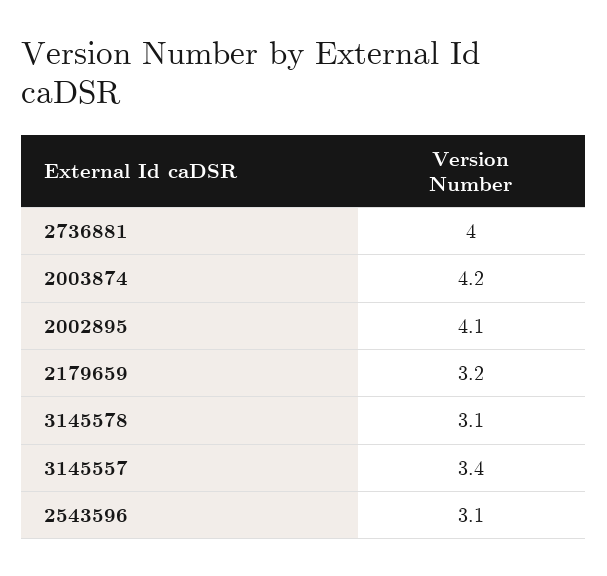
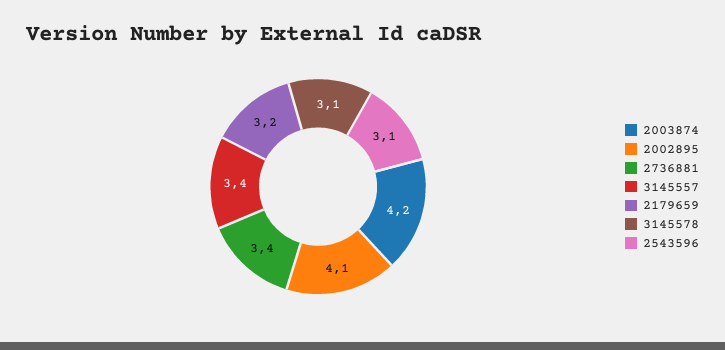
2736881: 4 -> 3.4

